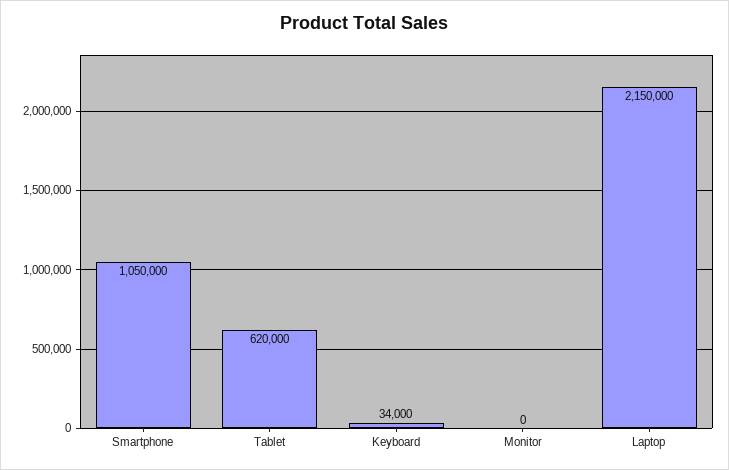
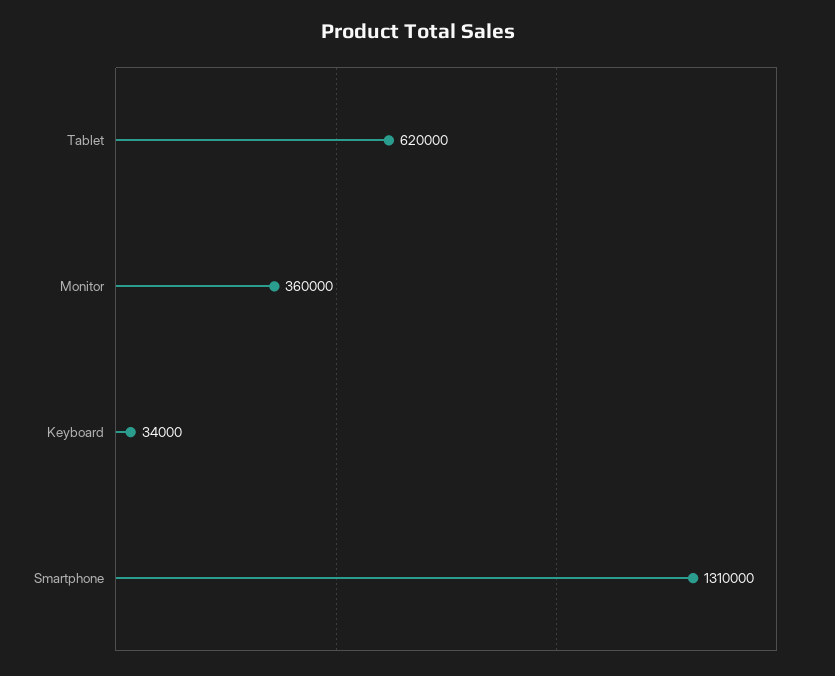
Smartphone: 1050000 -> 1310000
Monitor: 0 -> 360000
Laptop: 2150000 -> none

